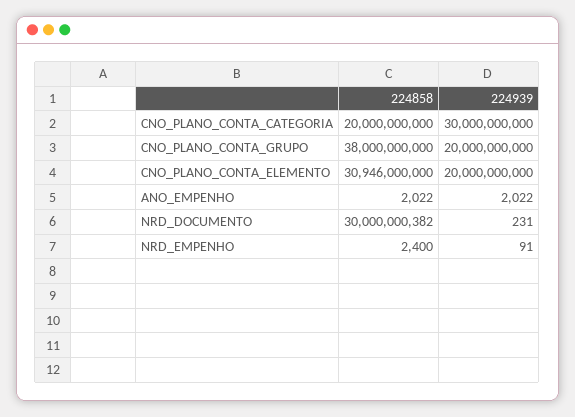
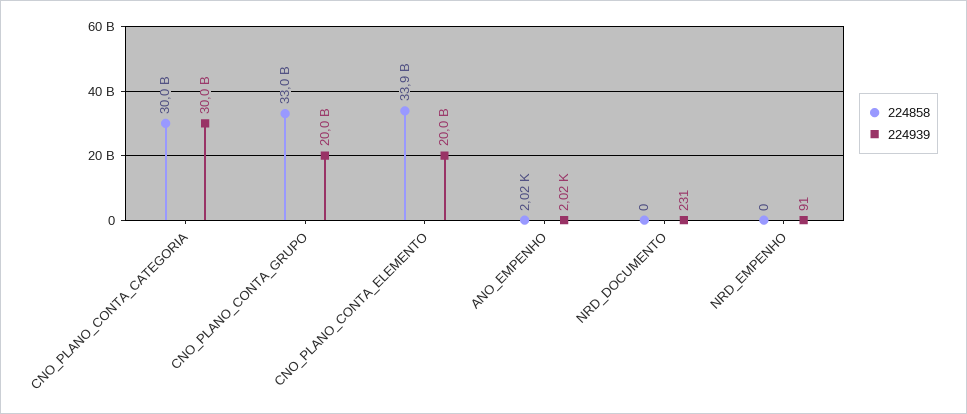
224858, CNO_PLANO_CONTA_CATEGORIA: 20000000000 -> 30000000000
224858, CNO_PLANO_CONTA_GRUPO: 38000000000 -> 33000000000
224858, CNO_PLANO_CONTA_ELEMENTO: 30946000000 -> 33900000000
224858, NRD_DOCUMENTO: 30000000382 -> 0
224858, NRD_EMPENHO: 2400 -> 0

